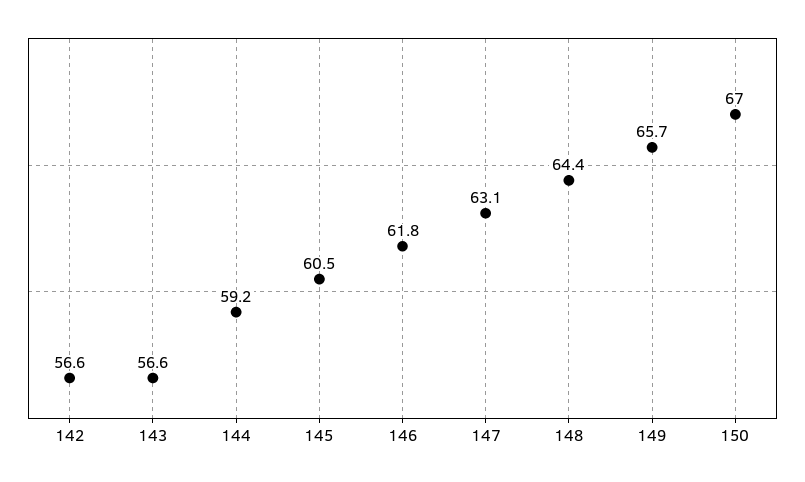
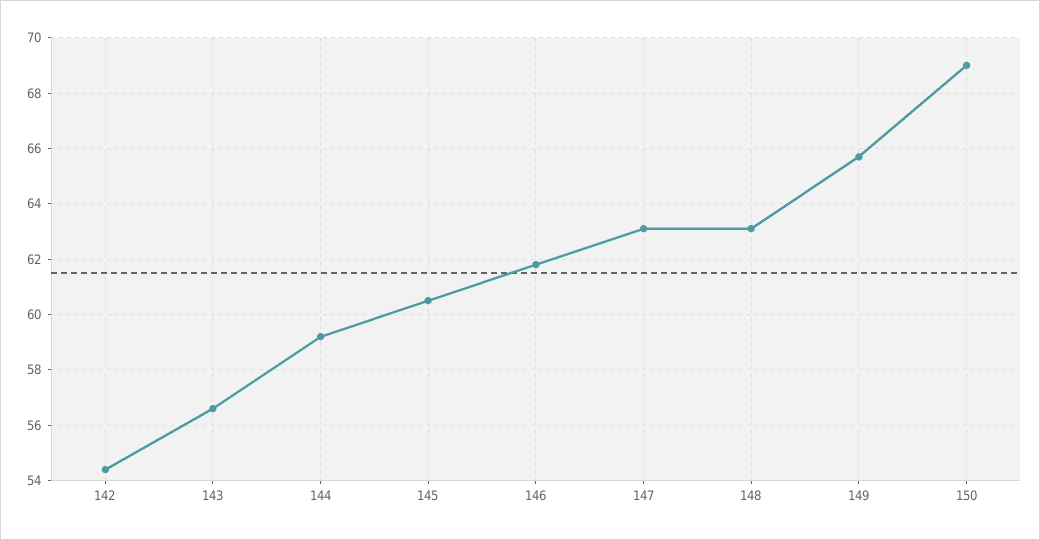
142: 56.6 -> 54.5
148: 64.4 -> 63
150: 67 -> 69

